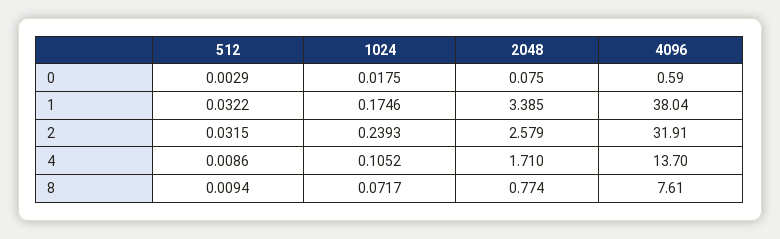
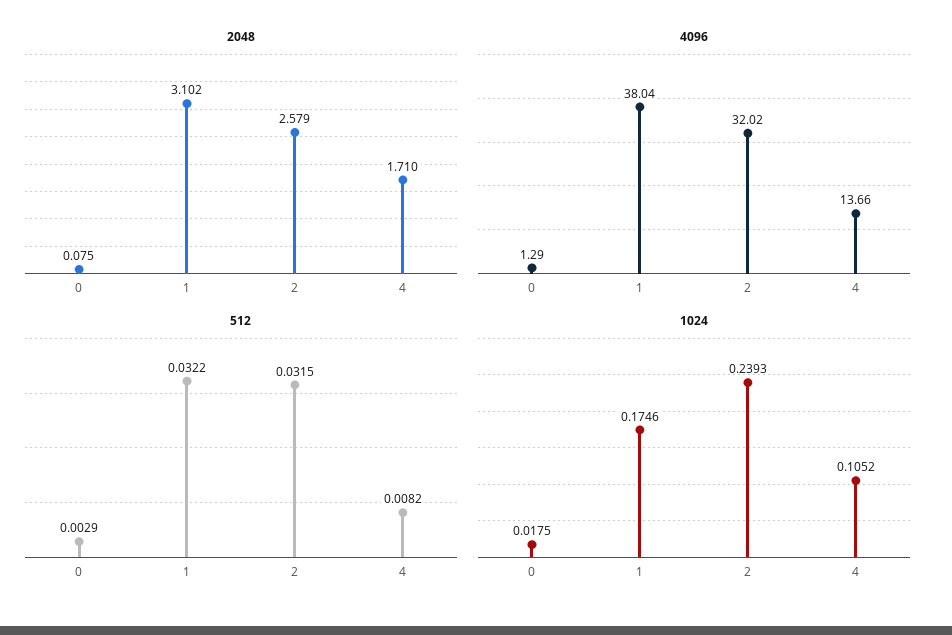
4096, 0: 0.59 -> 1.29
2048, 1: 3.385 -> 3.102
4096, 2: 31.91 -> 32.02
512, 4: 0.0086 -> 0.0082
4096, 4: 13.7 -> 13.66
512, 8: 0.0094 -> none
1024, 8: 0.0717 -> none
2048, 8: 0.774 -> none
4096, 8: 7.61 -> none

